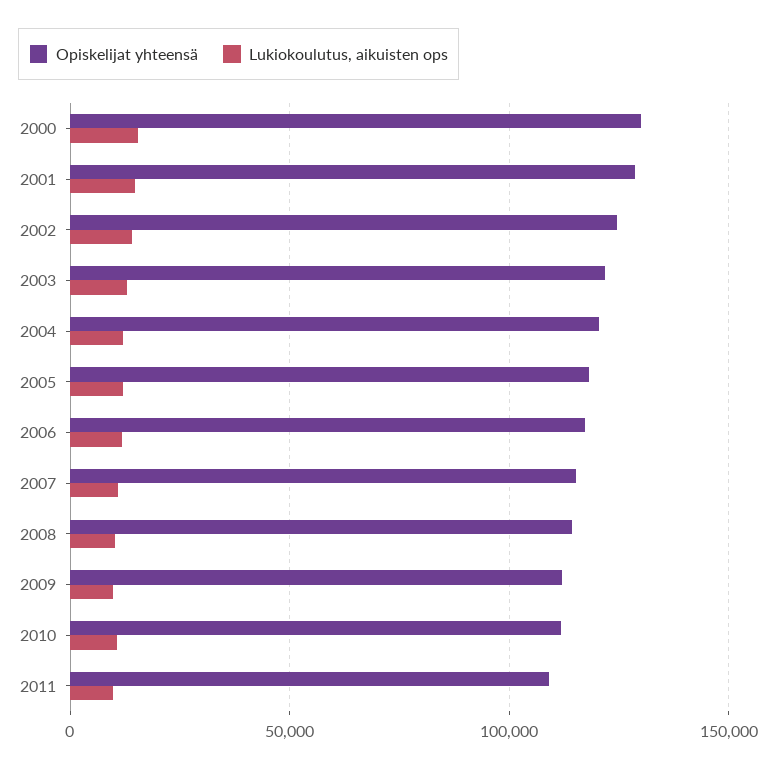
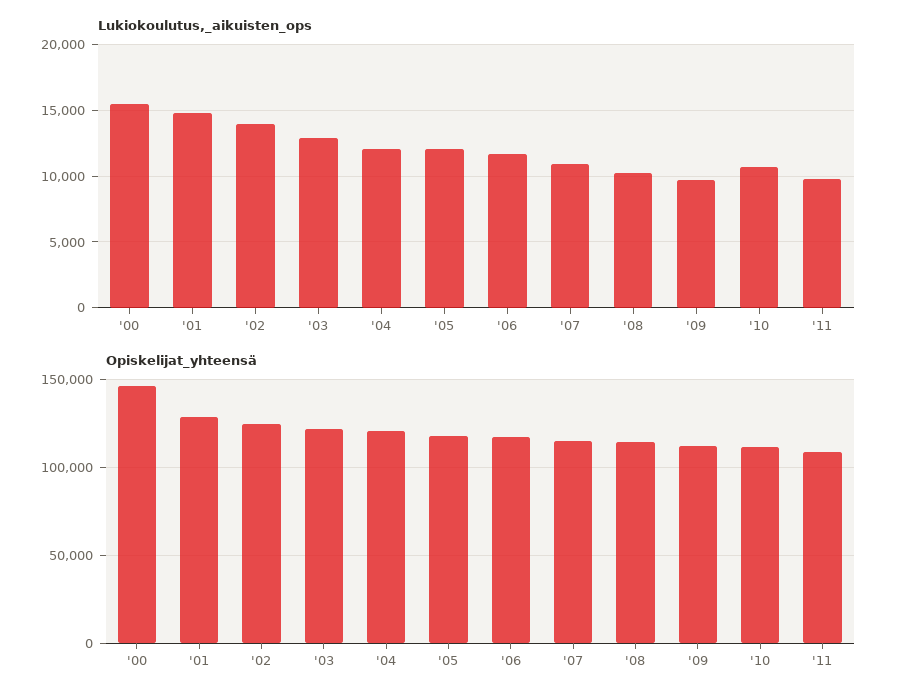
Opiskelijat yhteensä, 2000: 130000 -> 145000

